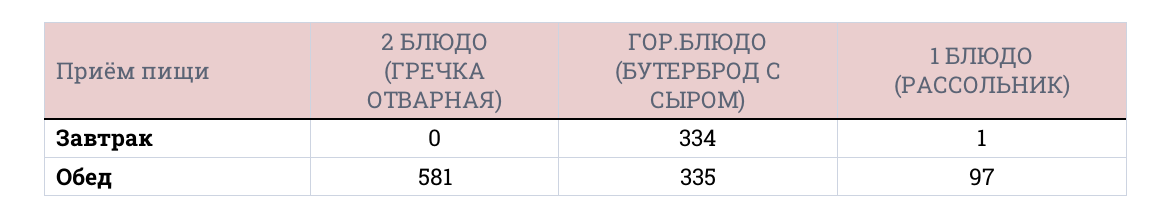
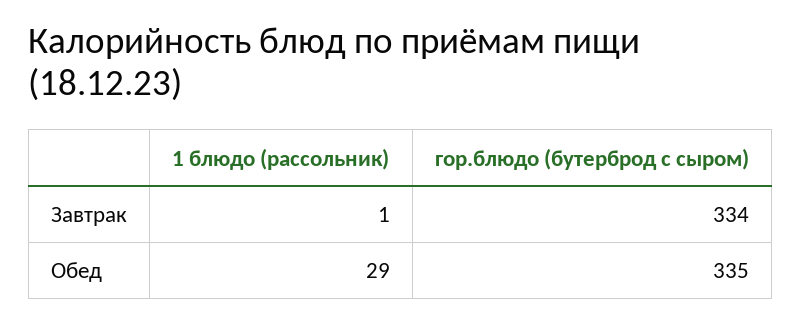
2 БЛЮДО (ГРЕЧКА ОТВАРНАЯ), Завтрак: 0 -> none
2 БЛЮДО (ГРЕЧКА ОТВАРНАЯ), Обед: 581 -> none
1 БЛЮДО (РАССОЛЬНИК), Обед: 97 -> 29

